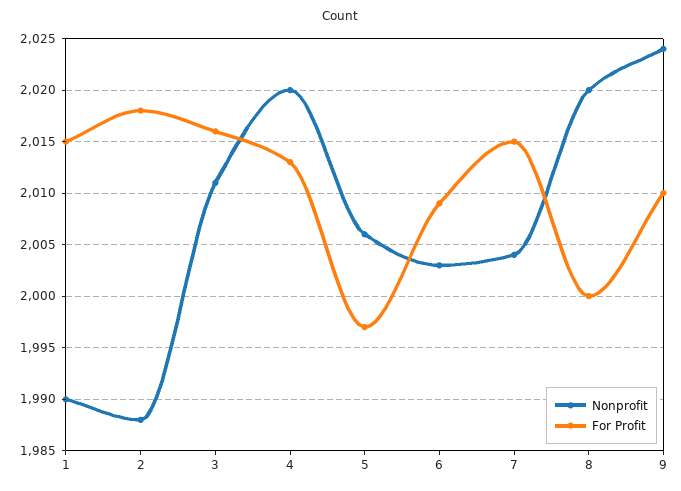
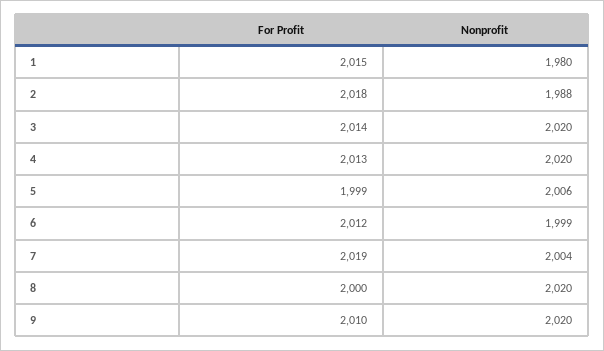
Nonprofit, 1: 1990 -> 1980
Nonprofit, 3: 2011 -> 2020
For Profit, 3: 2016 -> 2014
For Profit, 5: 1997 -> 1999
Nonprofit, 6: 2003 -> 1999
For Profit, 6: 2009 -> 2012
For Profit, 7: 2015 -> 2019
Nonprofit, 9: 2024 -> 2020

